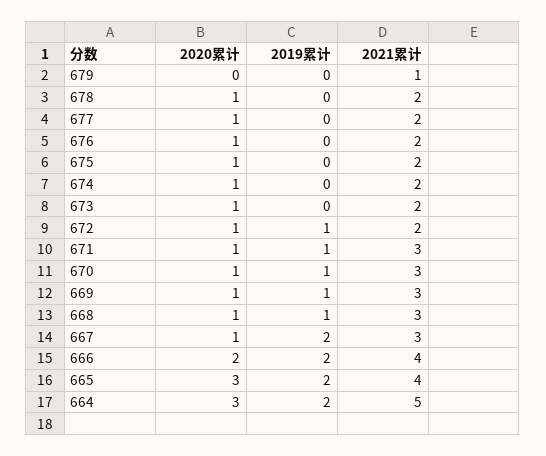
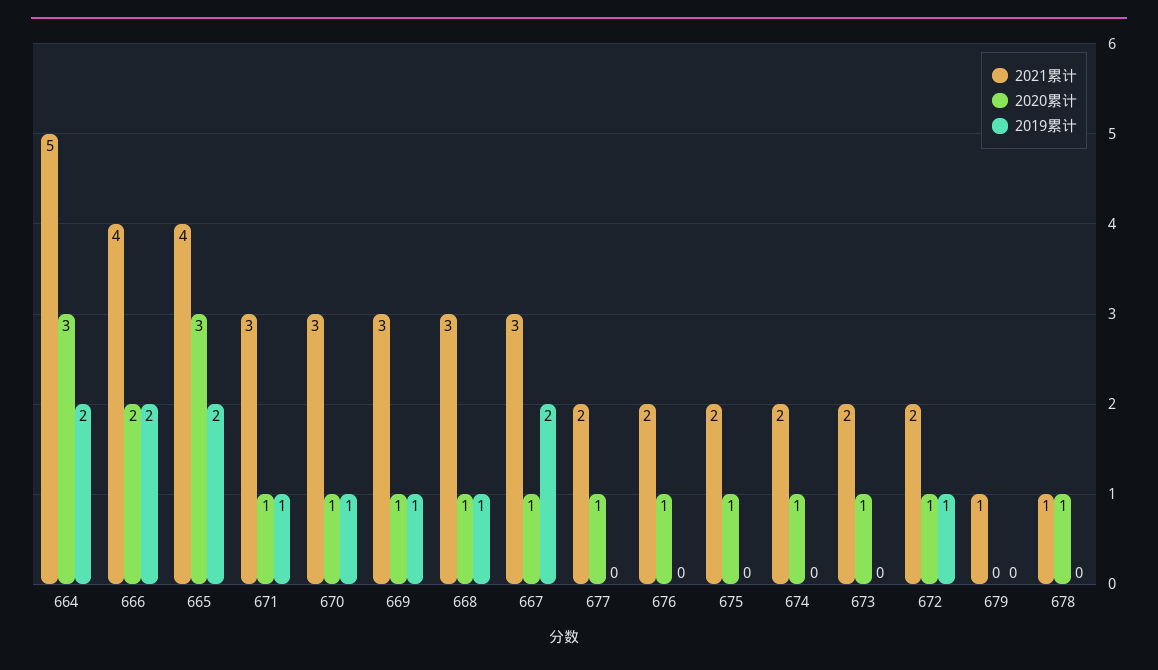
2021累计, 678: 2 -> 1

